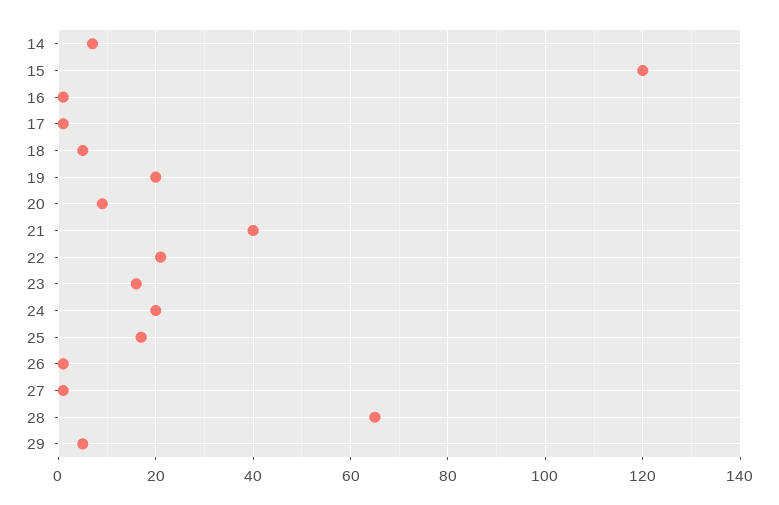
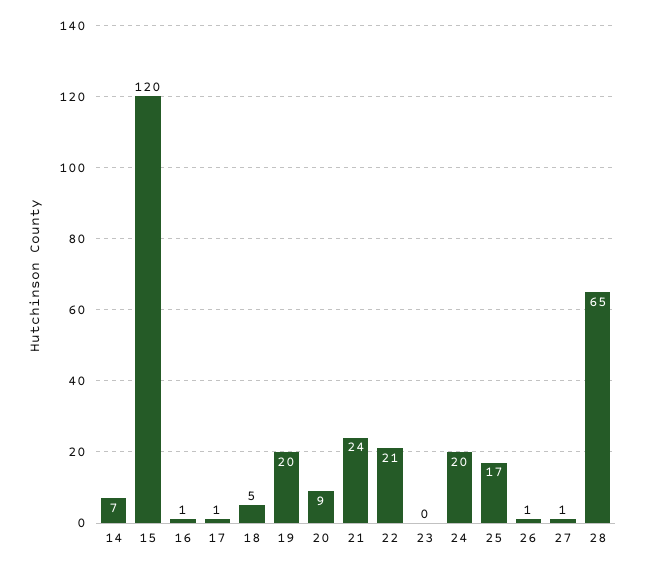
21: 40 -> 24
23: 15 -> 0
29: 5 -> none

